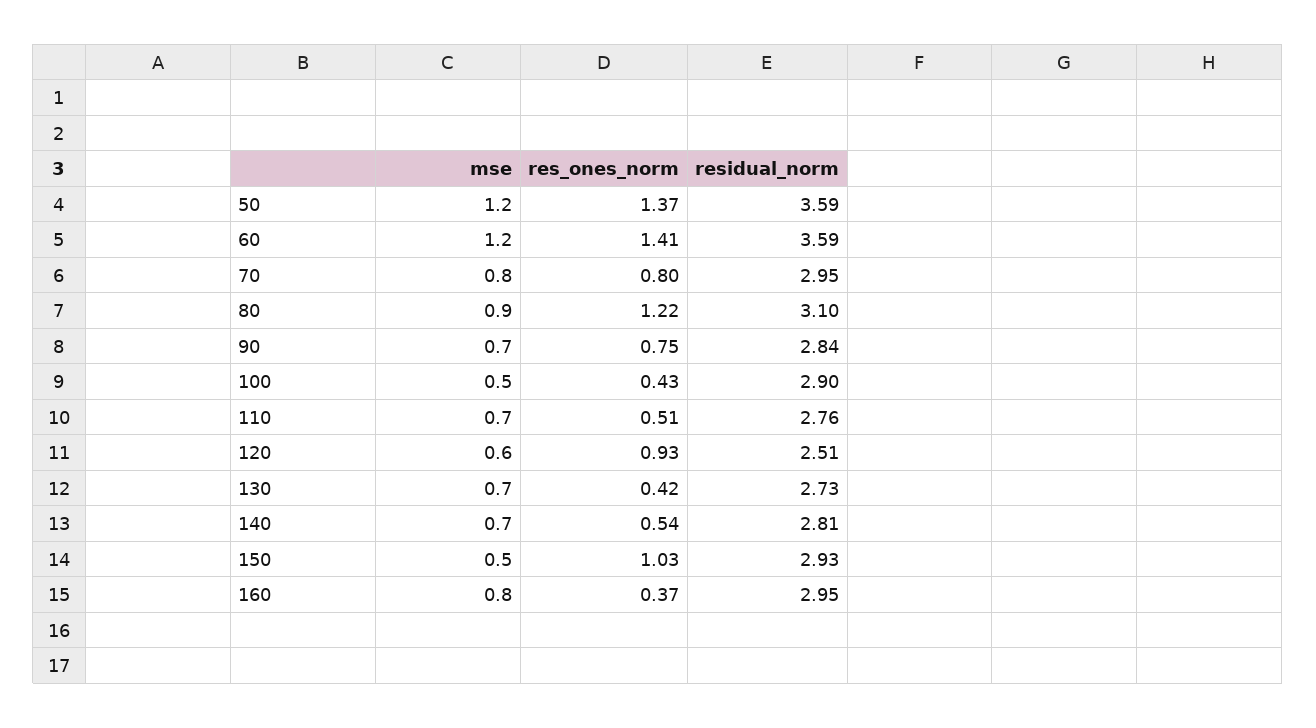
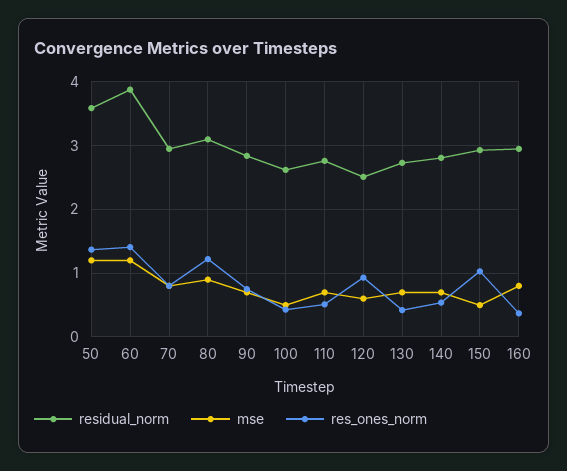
residual_norm, 60: 3.59 -> 3.9
residual_norm, 100: 2.9 -> 2.6

